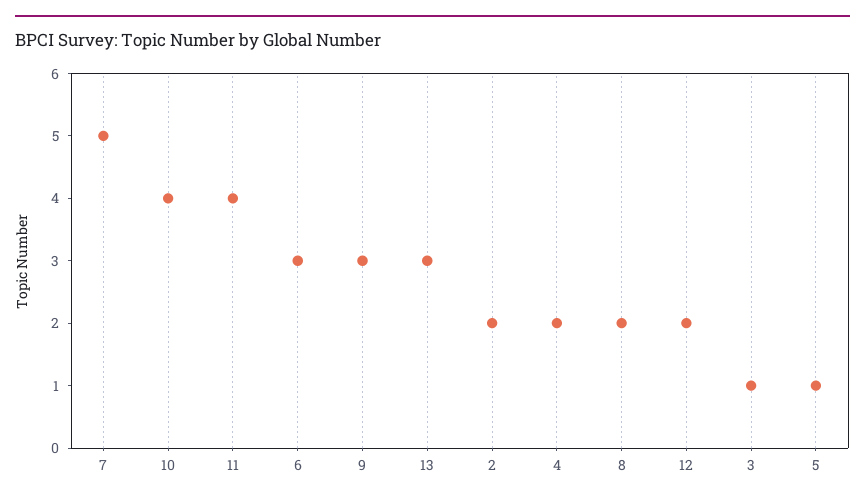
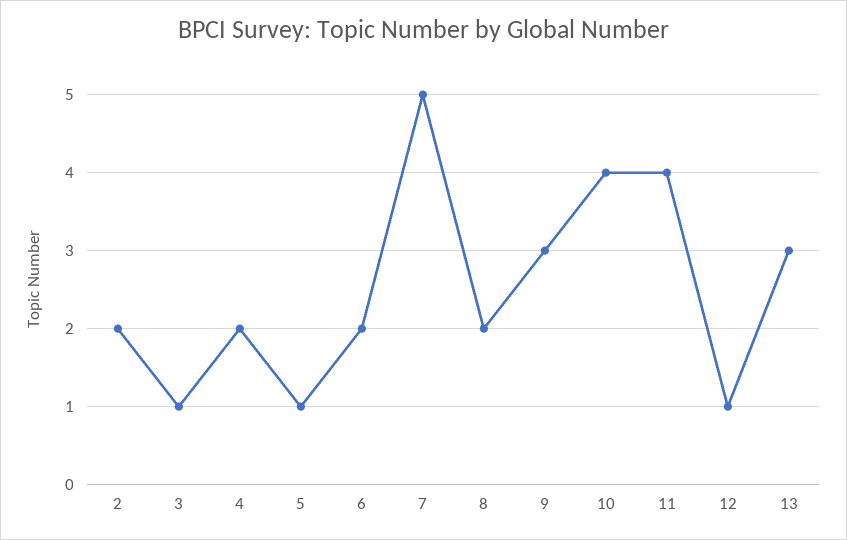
6: 3 -> 2
12: 2 -> 1

